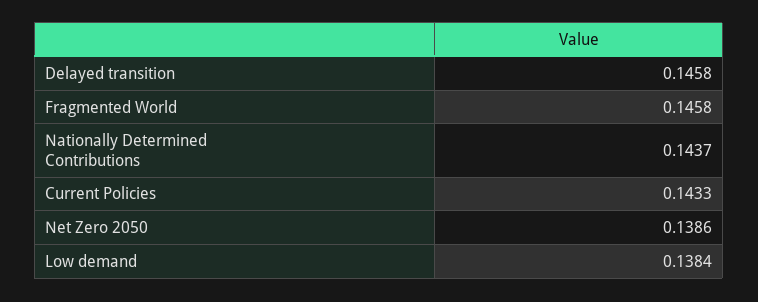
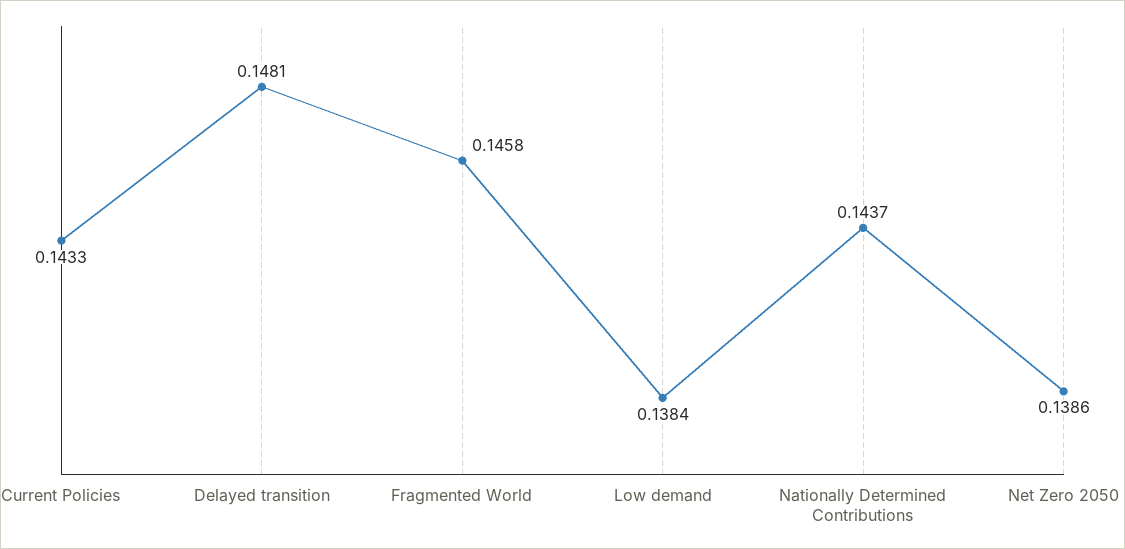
Delayed transition: 0.1458 -> 0.1481

